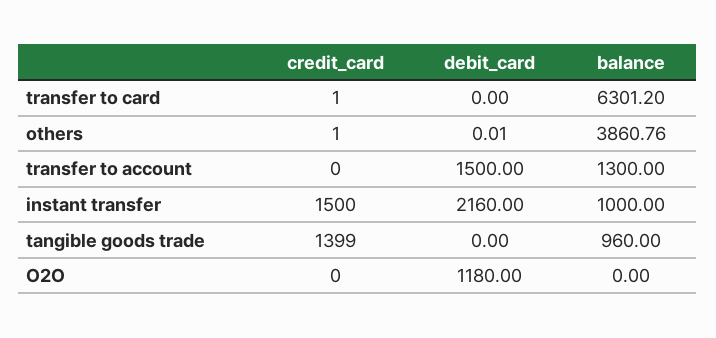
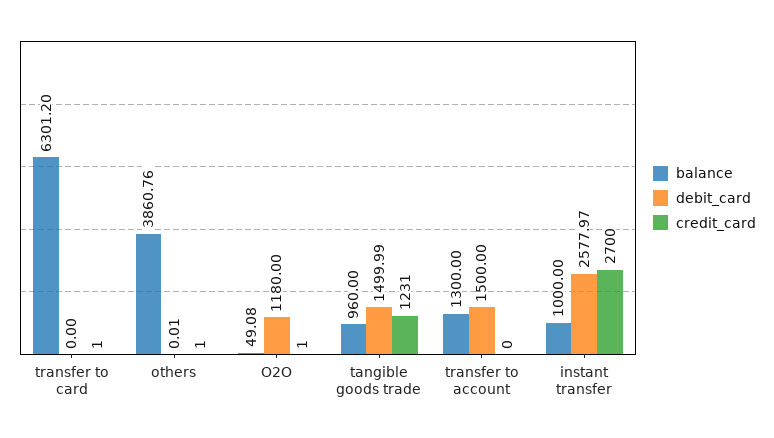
credit_card, instant transfer: 1500 -> 2700
debit_card, instant transfer: 2160 -> 2577.97
credit_card, tangible goods trade: 1399 -> 1231
debit_card, tangible goods trade: 0 -> 1499.99
credit_card, O2O: 0 -> 1
balance, O2O: 0 -> 49.08

